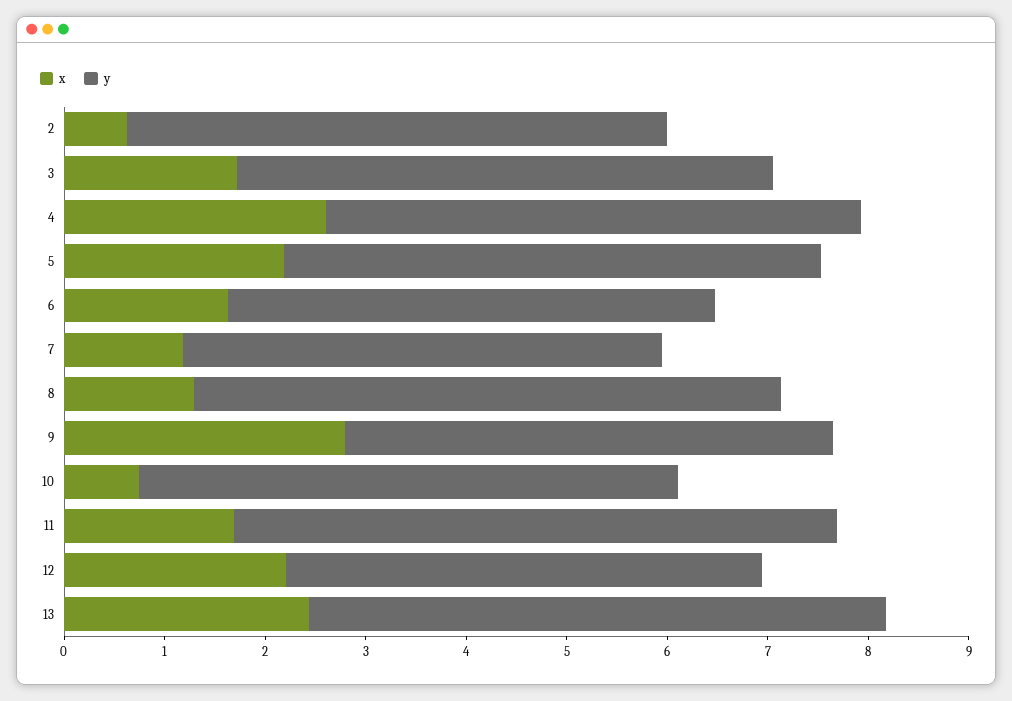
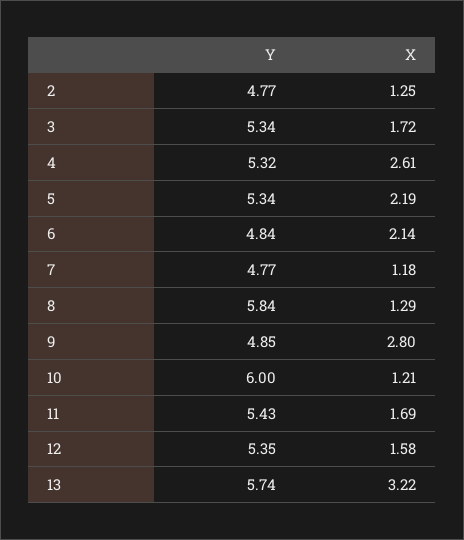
x, 2: 0.6 -> 1.25
y, 2: 5.4 -> 4.77
x, 6: 1.6 -> 2.14
x, 10: 0.8 -> 1.21
y, 10: 5.4 -> 6
y, 11: 6 -> 5.43
x, 12: 2.2 -> 1.58
y, 12: 4.8 -> 5.35
x, 13: 2.4 -> 3.22

